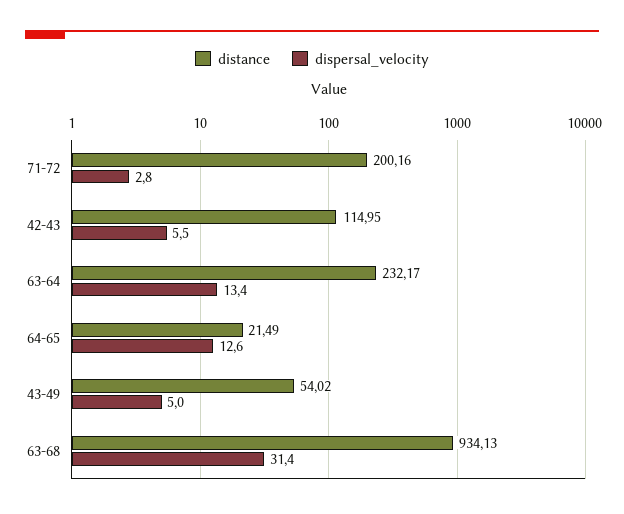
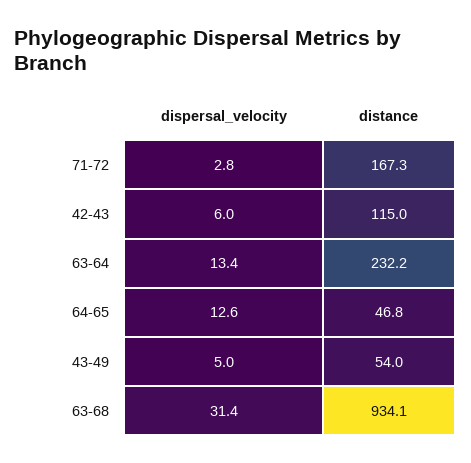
distance, 71-72: 200.16 -> 167.3
dispersal_velocity, 42-43: 5.5 -> 6
distance, 64-65: 21.49 -> 46.8

